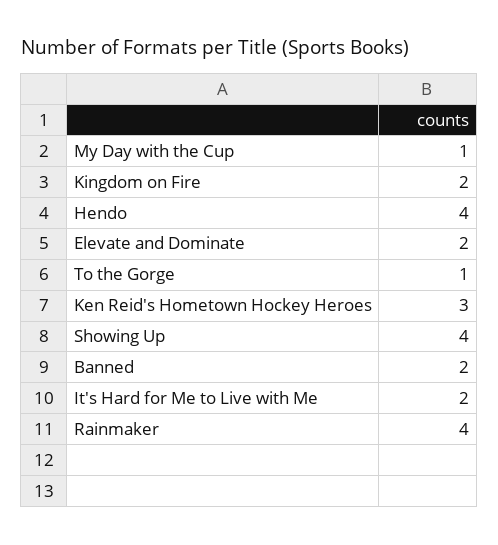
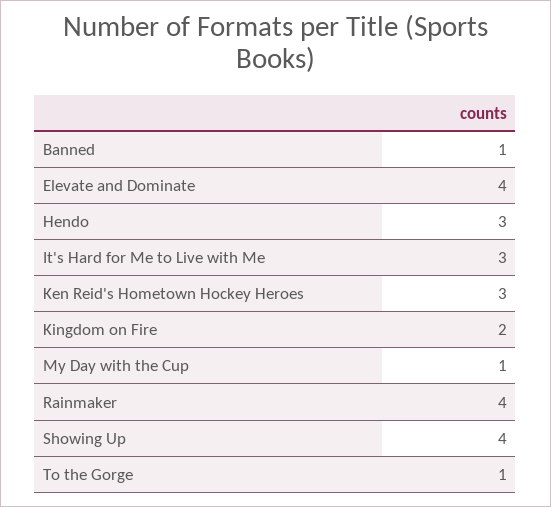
Hendo: 4 -> 3
Elevate and Dominate: 2 -> 4
Banned: 2 -> 1
It's Hard for Me to Live with Me: 2 -> 3

